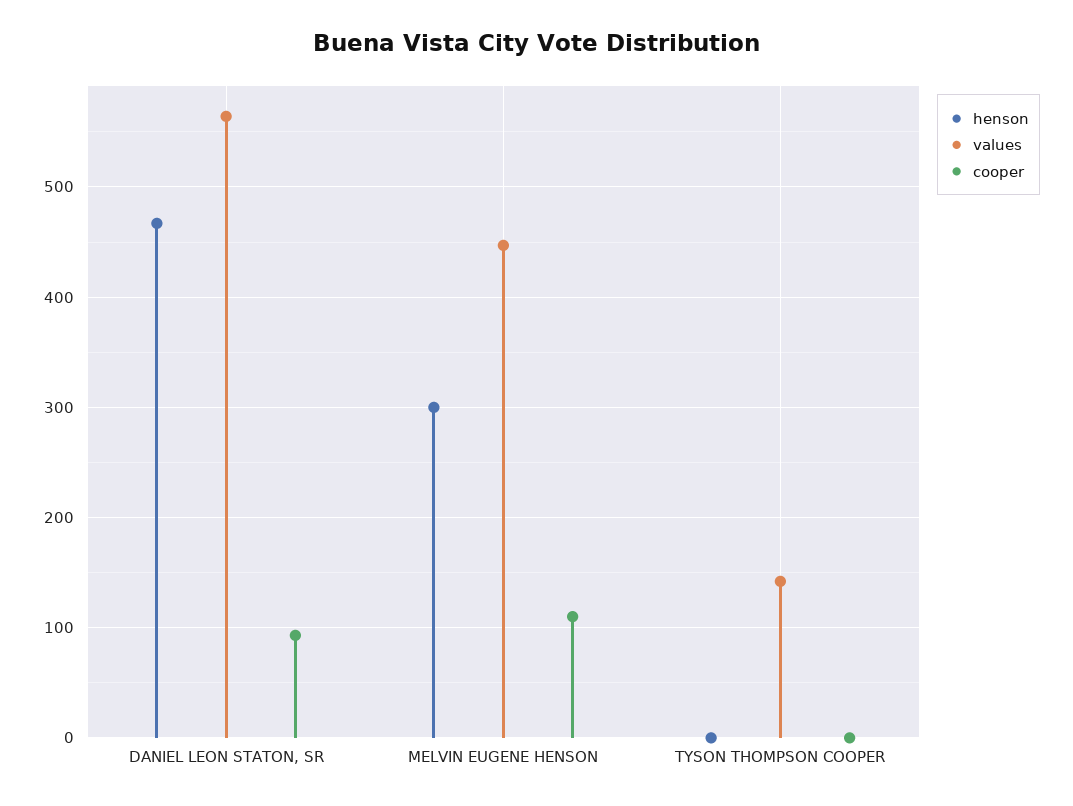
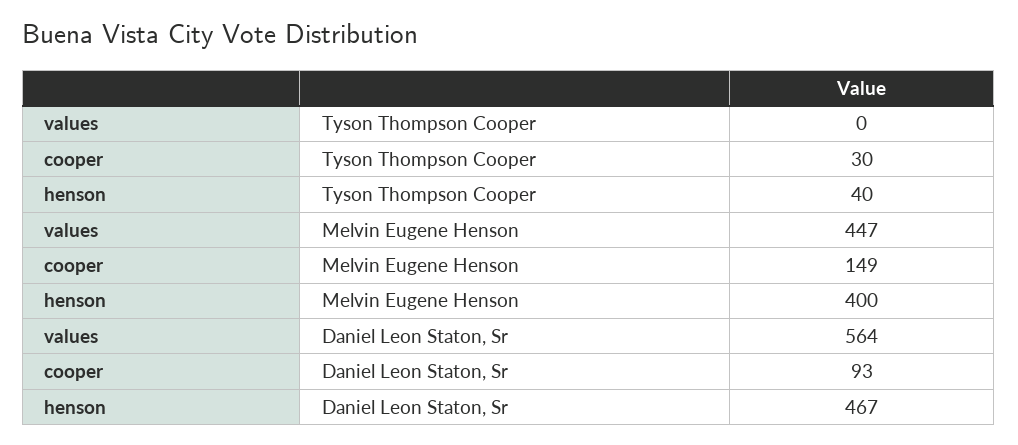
henson, MELVIN EUGENE HENSON: 300 -> 400
cooper, MELVIN EUGENE HENSON: 110 -> 149
henson, TYSON THOMPSON COOPER: 0 -> 40
values, TYSON THOMPSON COOPER: 140 -> 0
cooper, TYSON THOMPSON COOPER: 0 -> 30

